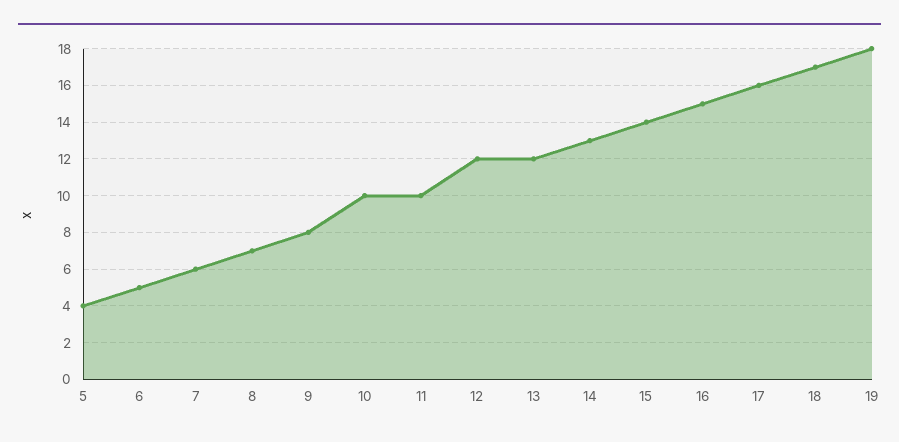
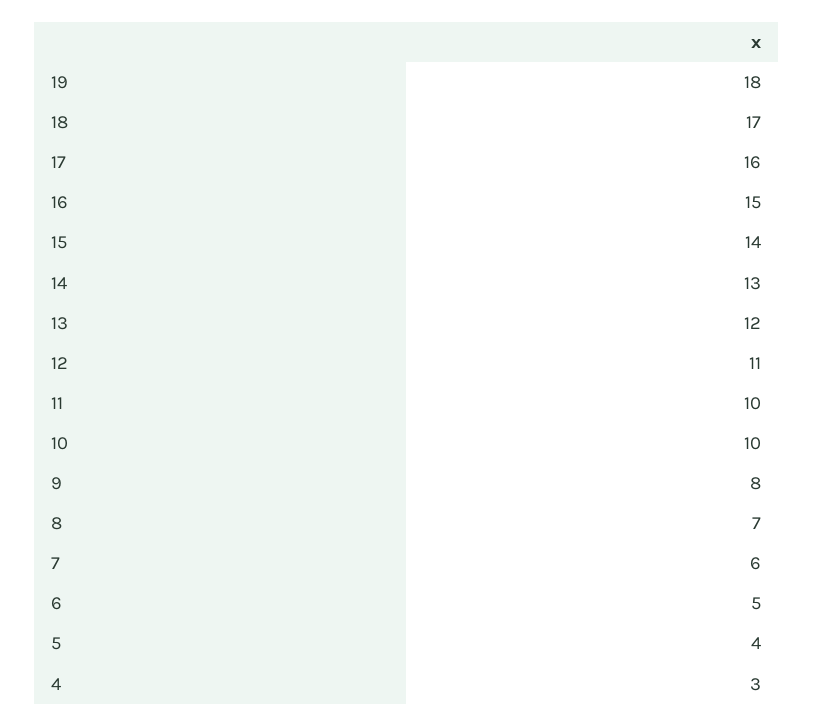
12: 12 -> 11
4: none -> 3

